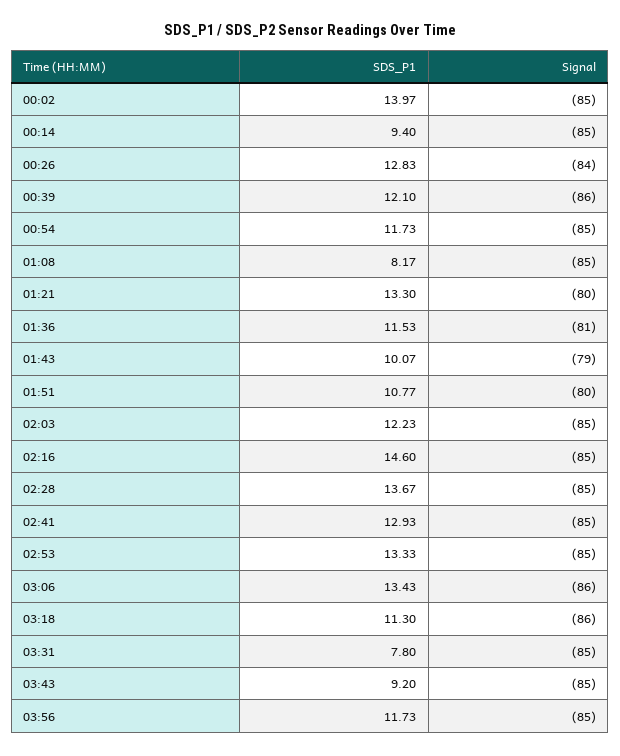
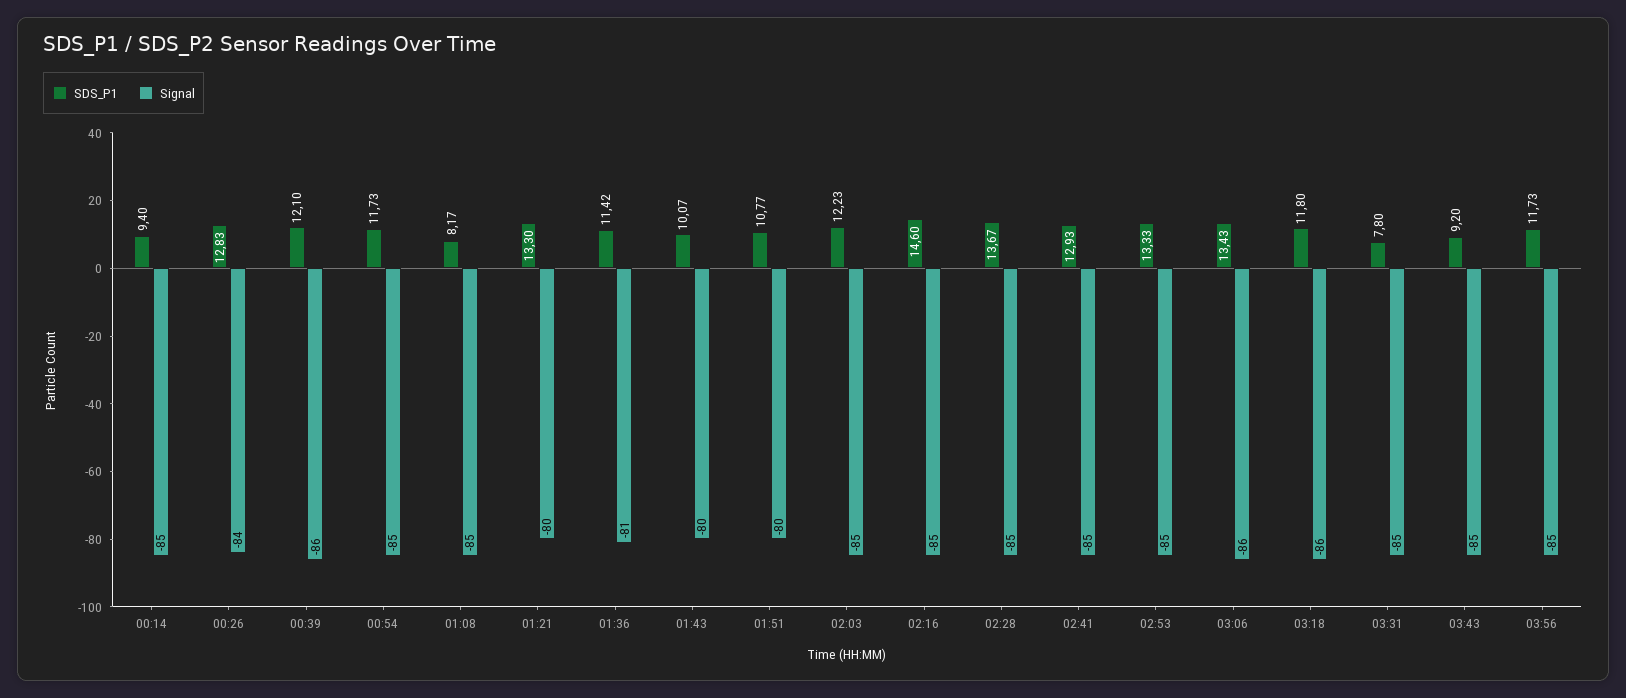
SDS_P1, 00:02: 13.97 -> none
Signal, 00:02: -85 -> none
SDS_P1, 01:36: 11.53 -> 11.42
Signal, 01:43: -79 -> -80
SDS_P1, 03:18: 11.3 -> 11.8

